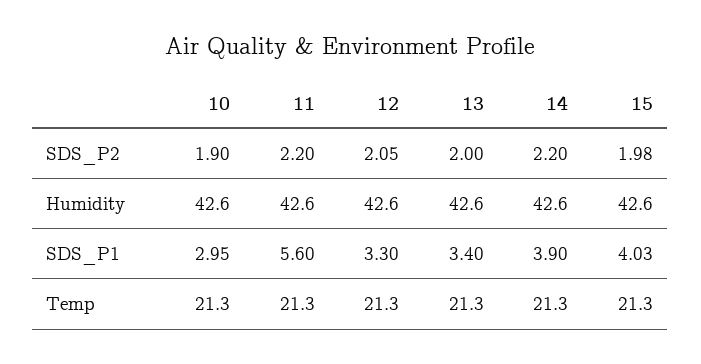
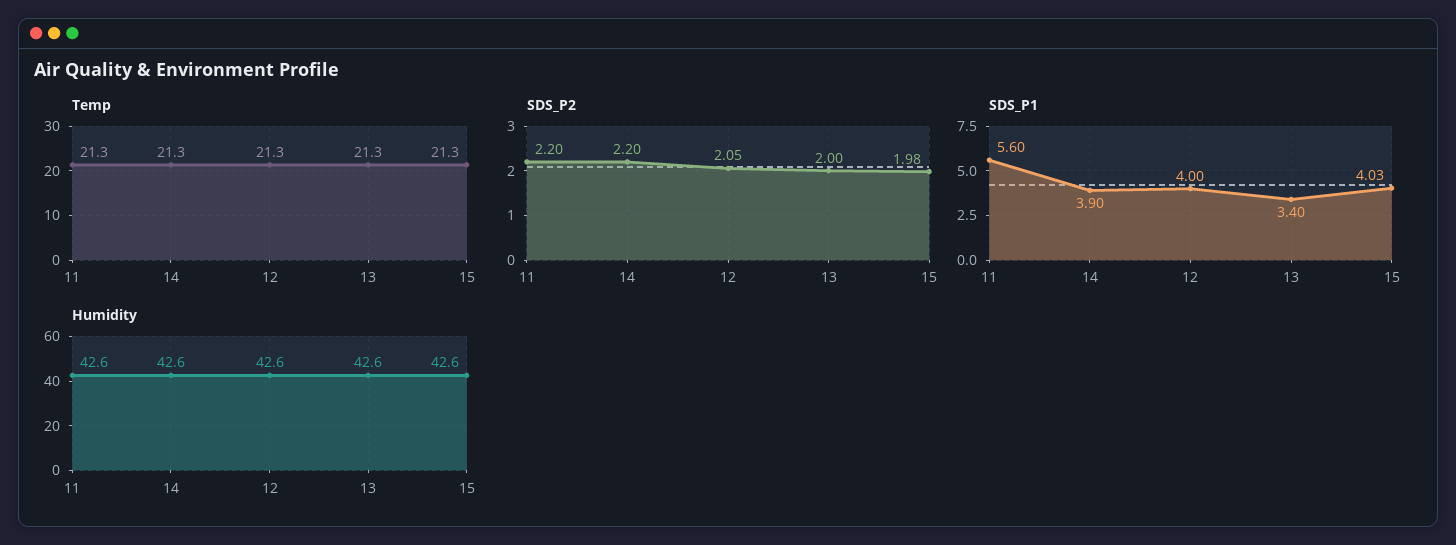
SDS_P2, 10: 1.9 -> none
Humidity, 10: 42.6 -> none
SDS_P1, 10: 2.95 -> none
SDS_P1, 12: 3.3 -> 4
Temp, 10: 21.3 -> none

